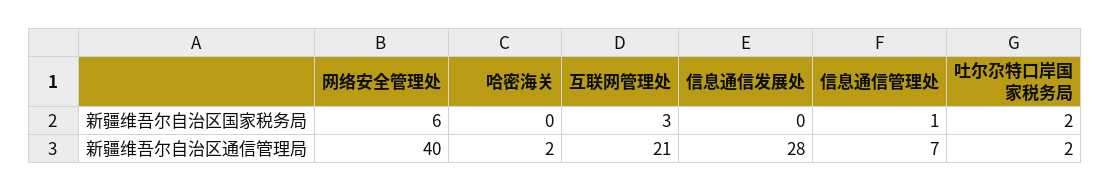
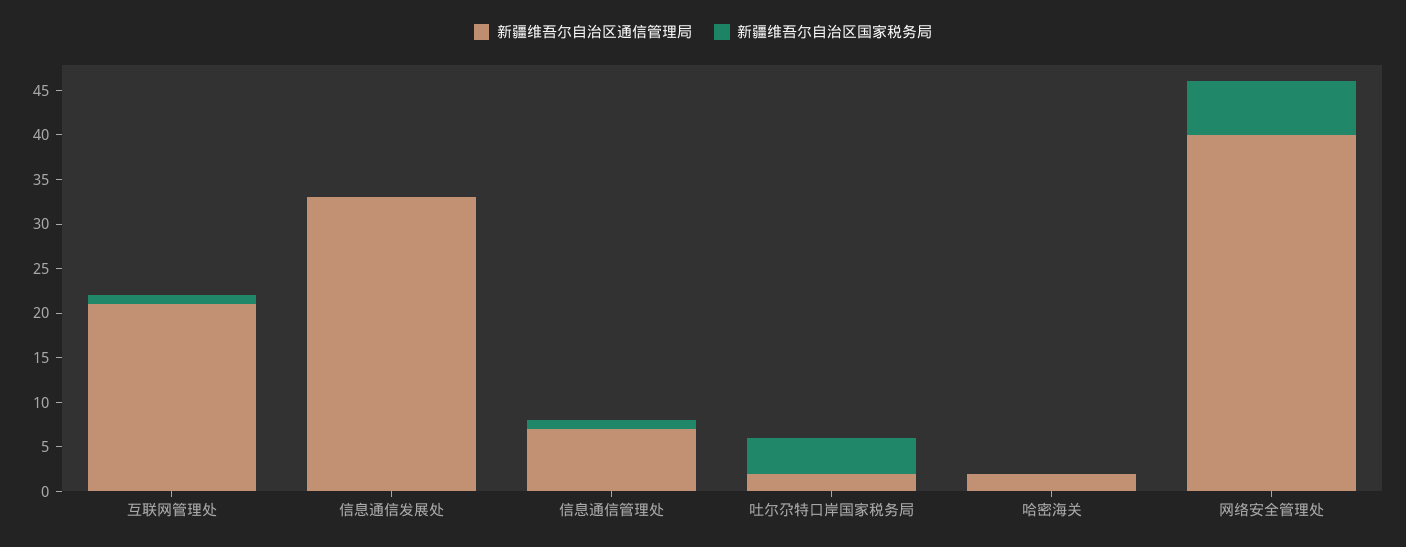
新疆维吾尔自治区国家税务局, 互联网管理处: 3 -> 1
新疆维吾尔自治区国家税务局, 吐尔尕特口岸国家税务局: 2 -> 4
新疆维吾尔自治区通信管理局, 信息通信发展处: 28 -> 33

